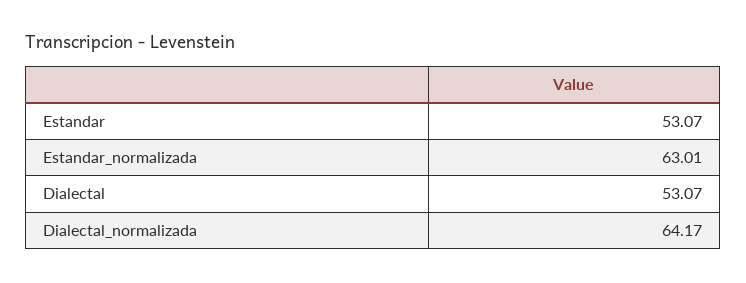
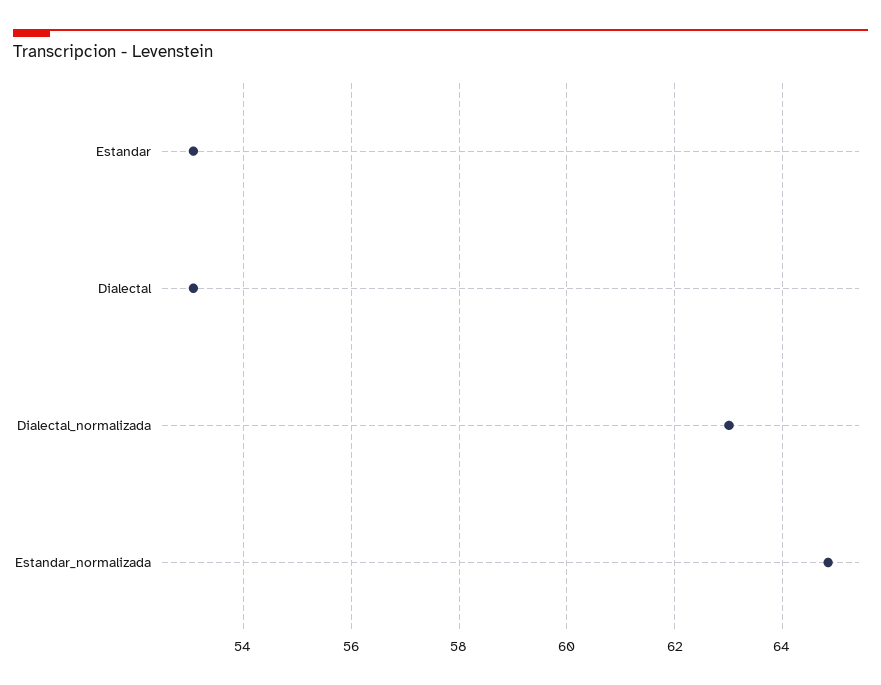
Estandar_normalizada: 63.01 -> 64.8
Dialectal_normalizada: 64.17 -> 63

